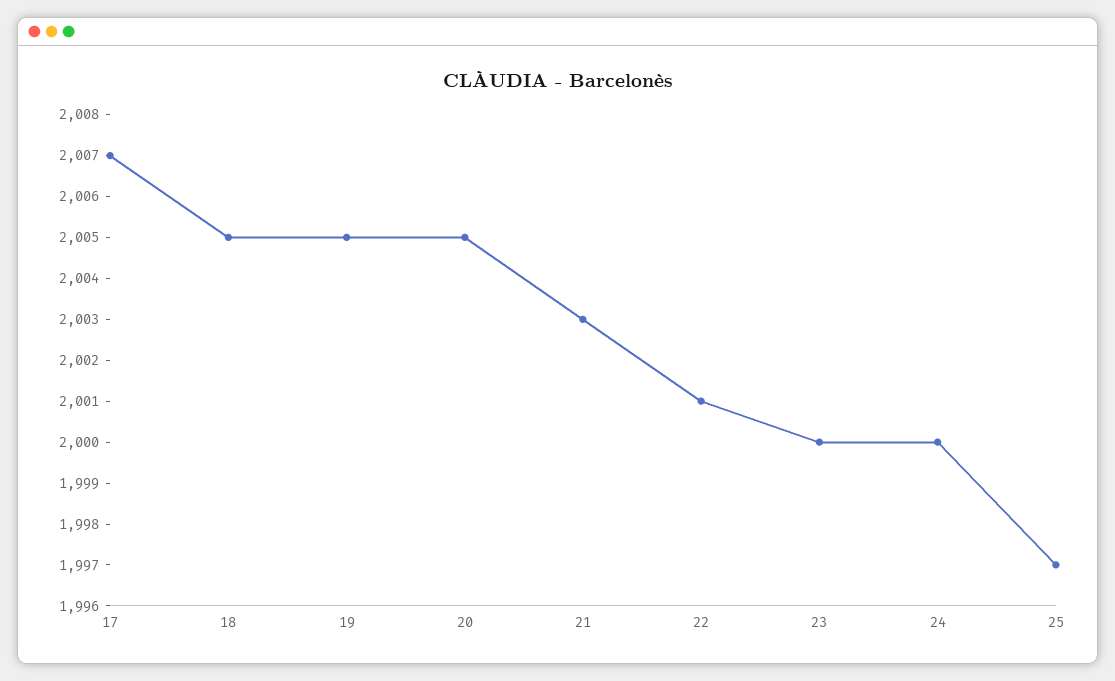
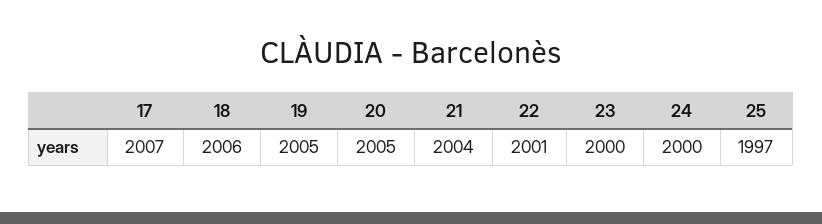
18: 2005 -> 2006
21: 2003 -> 2004

